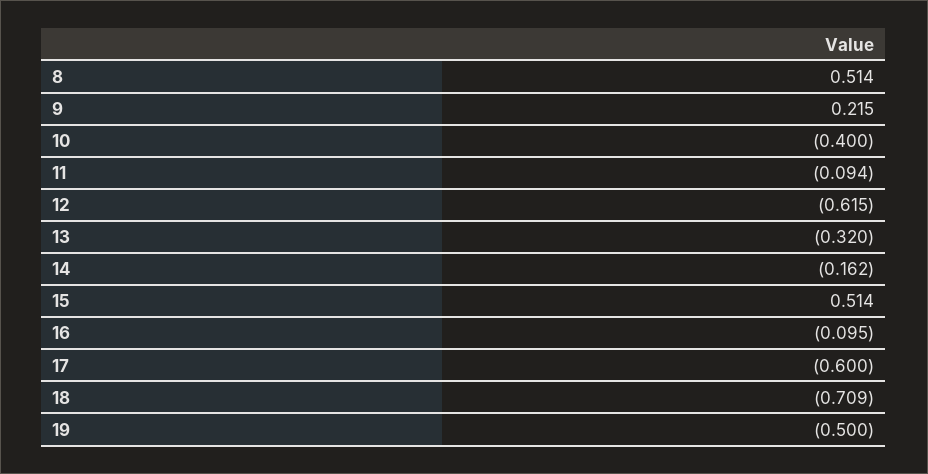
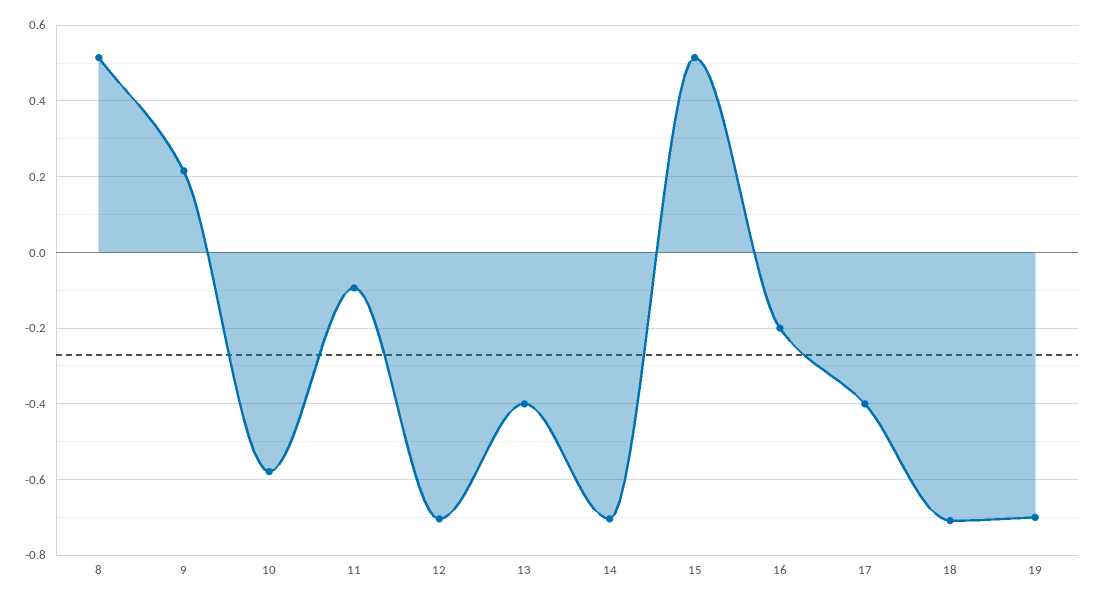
10: -0.4 -> -0.58
12: -0.615 -> -0.7
13: -0.32 -> -0.4
14: -0.162 -> -0.7
16: -0.095 -> -0.2
17: -0.6 -> -0.4
19: -0.5 -> -0.7

